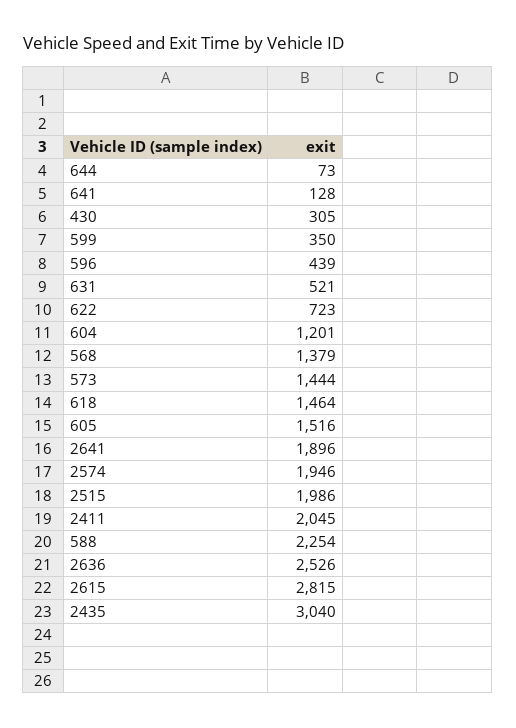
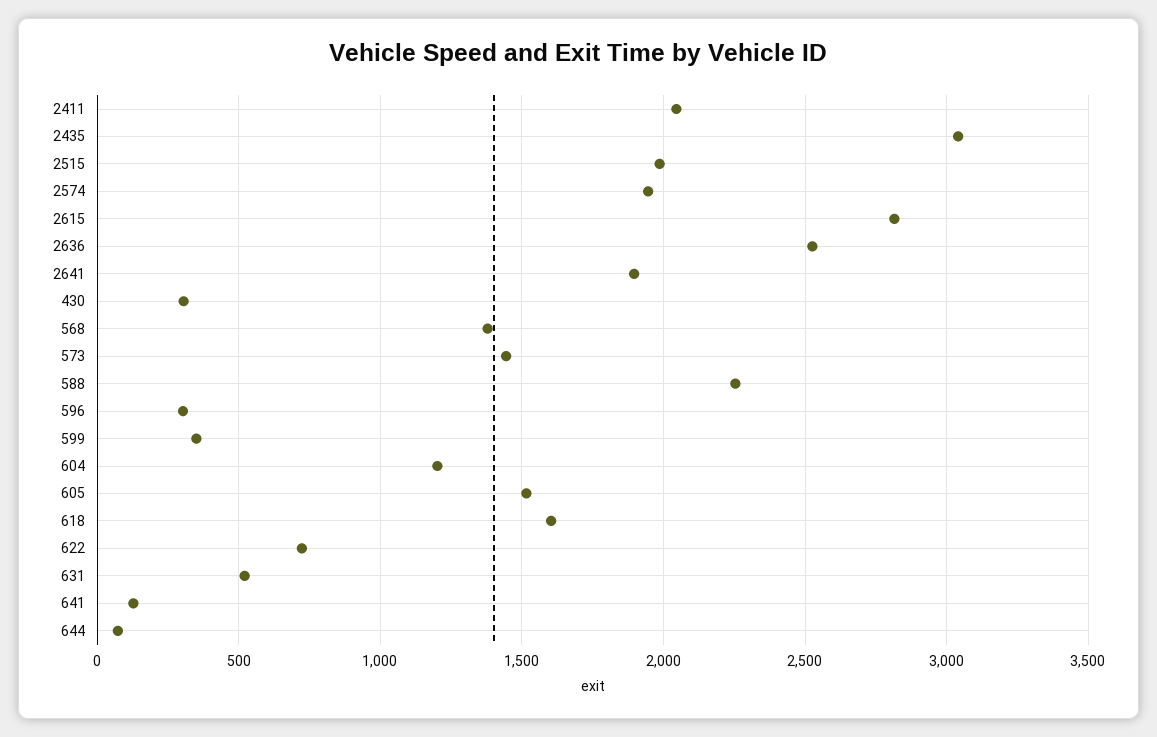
596: 439 -> 300
618: 1464 -> 1600

